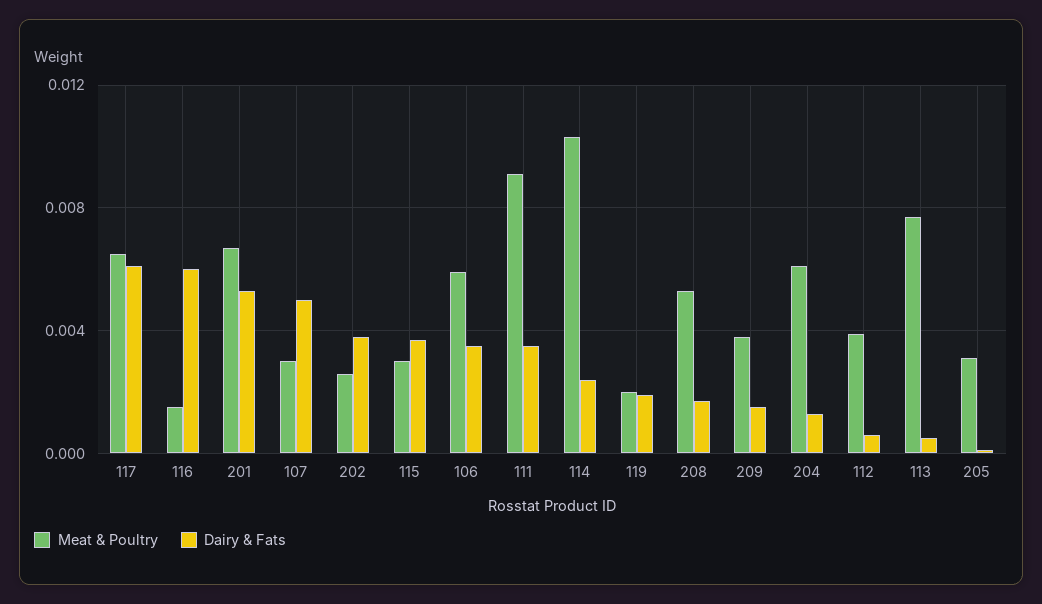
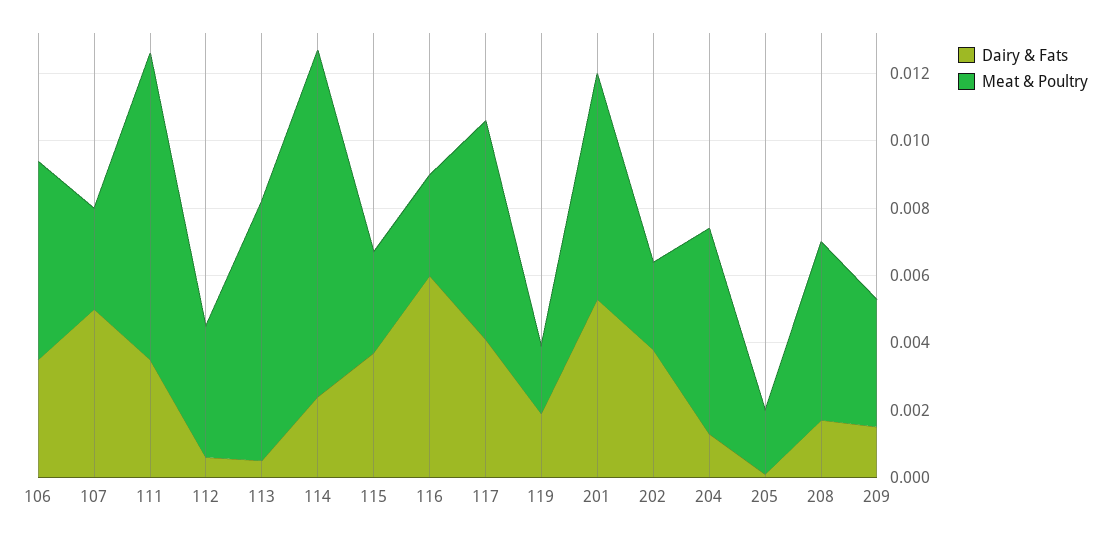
Dairy & Fats, 117: 0.006 -> 0.004
Meat & Poultry, 116: 0.0015 -> 0.003
Meat & Poultry, 205: 0.003 -> 0.002

